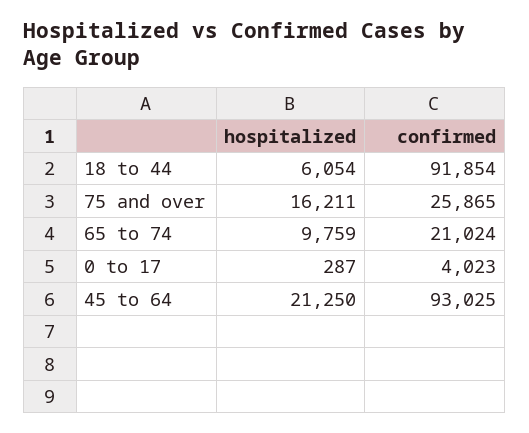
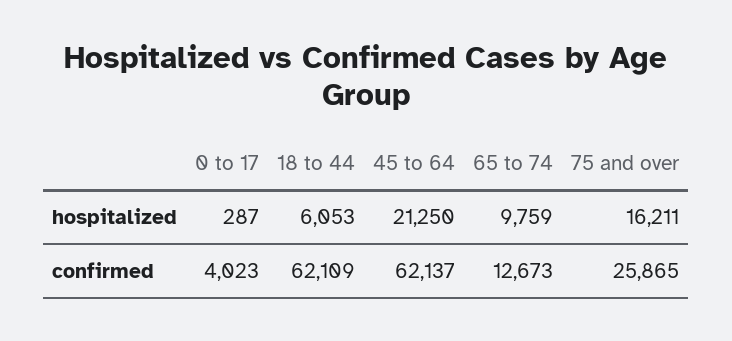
hospitalized, 18 to 44: 6054 -> 6053
confirmed, 18 to 44: 91854 -> 62109
confirmed, 65 to 74: 21024 -> 12673
confirmed, 45 to 64: 93025 -> 62137

